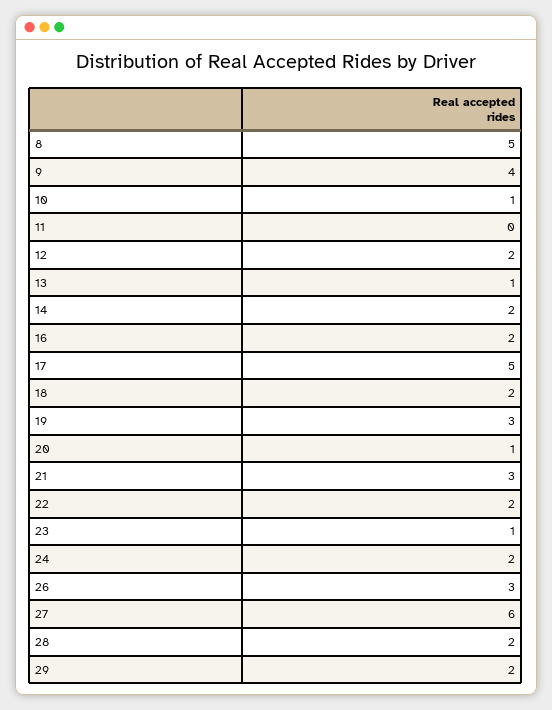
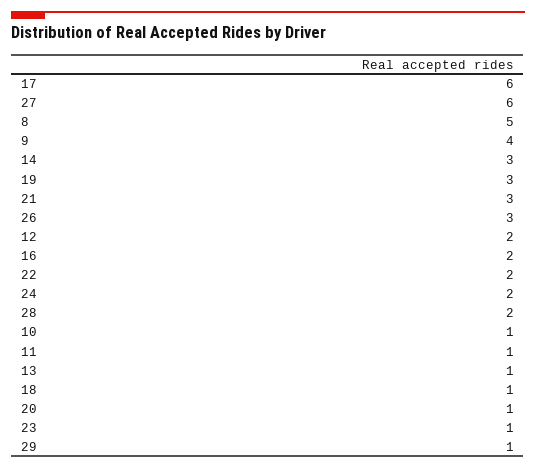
11: 0 -> 1
14: 2 -> 3
17: 5 -> 6
18: 2 -> 1
29: 2 -> 1

